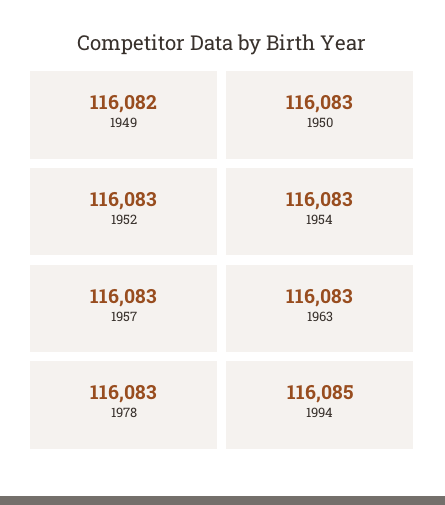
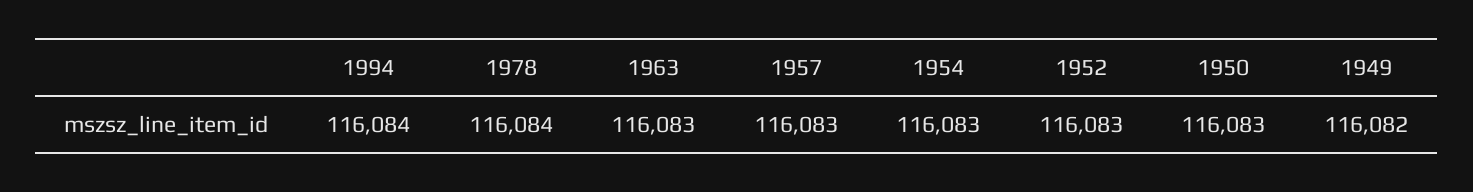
1978: 116083 -> 116084
1994: 116085 -> 116084

